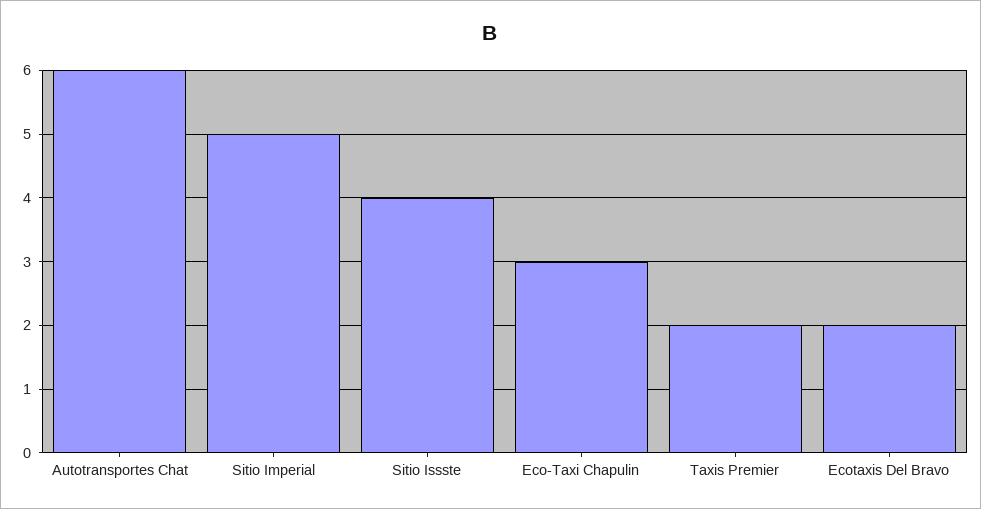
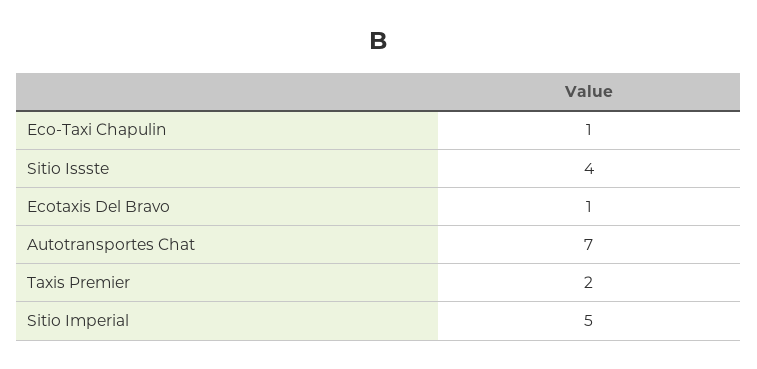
Autotransportes Chat: 6 -> 7
Eco-Taxi Chapulin: 3 -> 1
Ecotaxis Del Bravo: 2 -> 1

